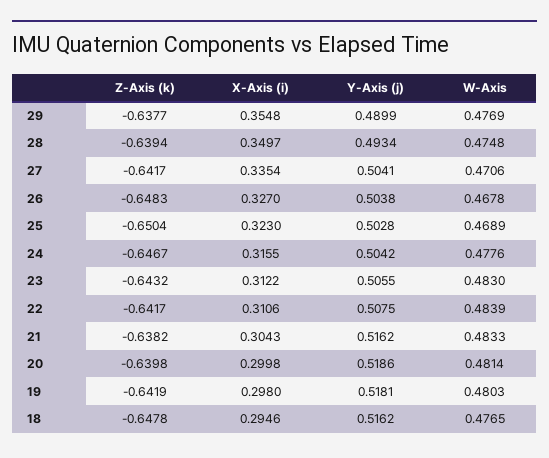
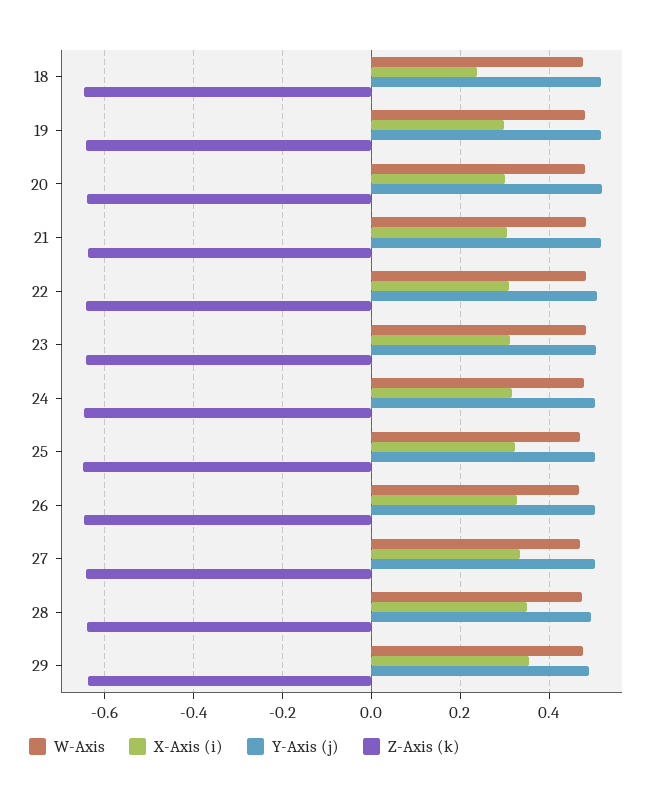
X-Axis (i), 18: 0.2946 -> 0.24

